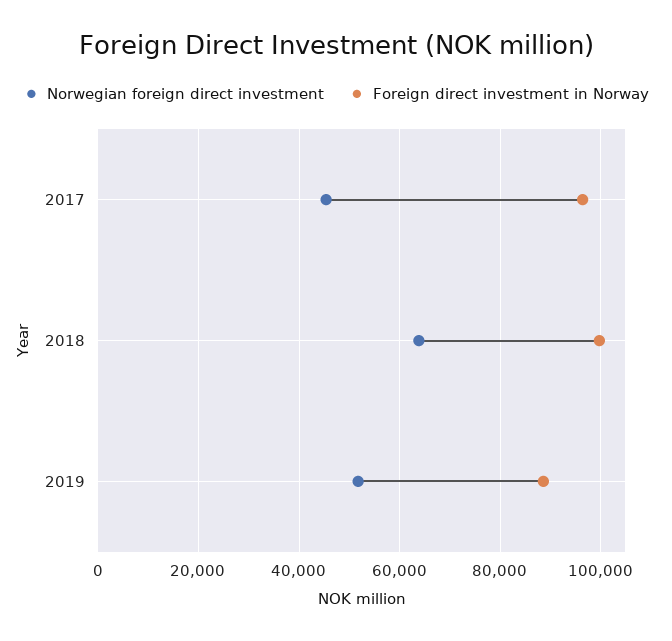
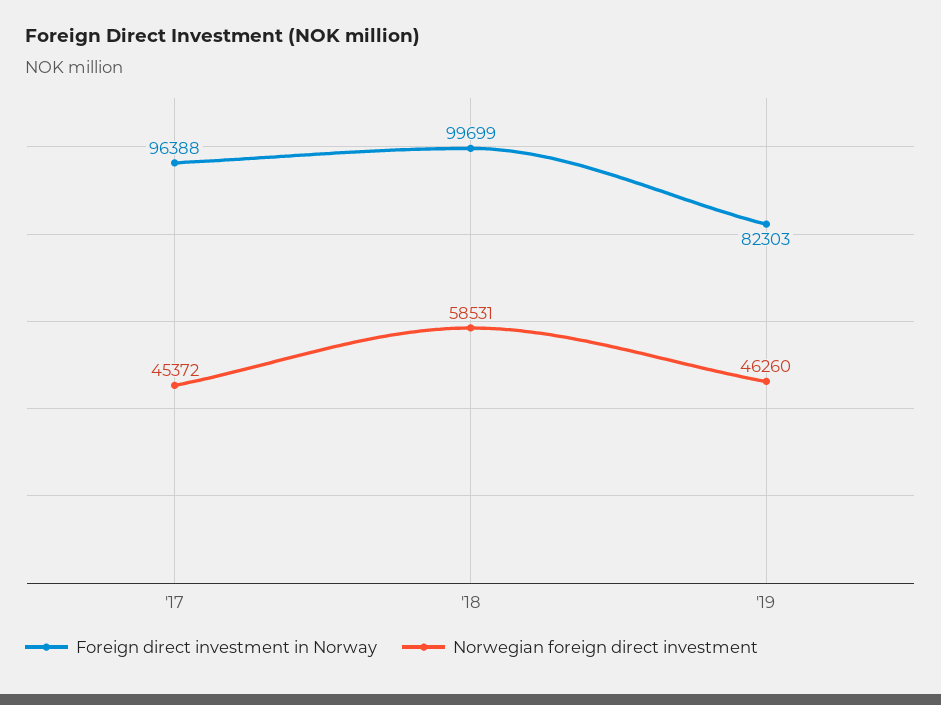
Norwegian foreign direct investment, 2018: 64000 -> 58531
Norwegian foreign direct investment, 2019: 52000 -> 46260
Foreign direct investment in Norway, 2019: 88000 -> 82303

